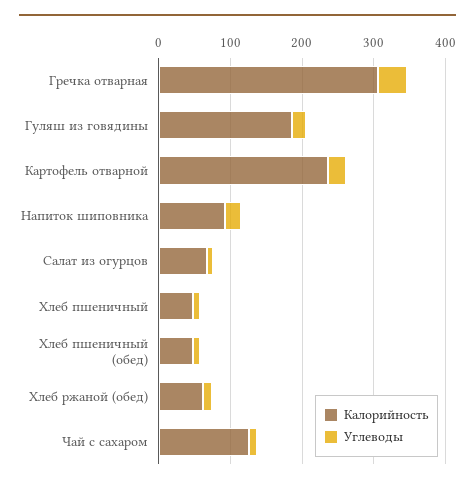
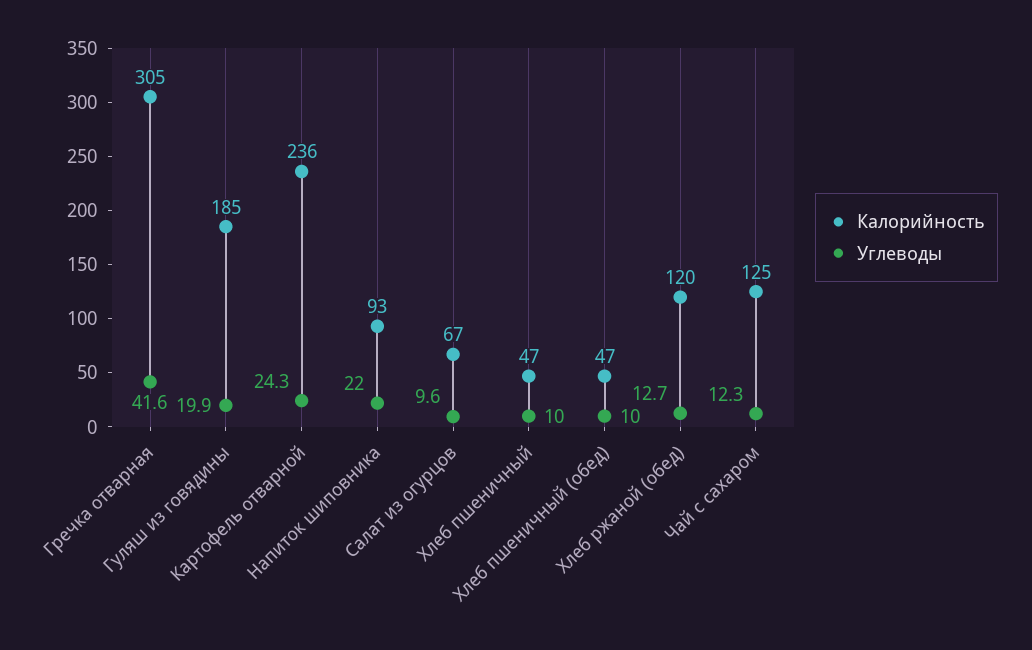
Калорийность, Хлеб ржаной (обед): 60 -> 120

